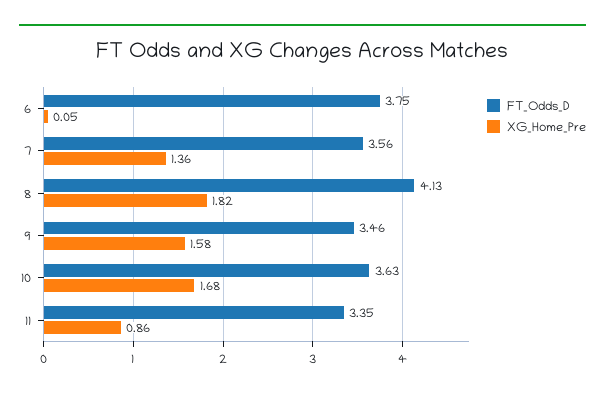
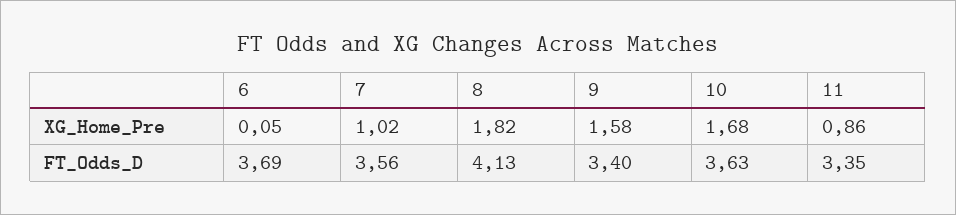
FT_Odds_D, 6: 3.75 -> 3.69
XG_Home_Pre, 7: 1.36 -> 1.02
FT_Odds_D, 9: 3.46 -> 3.4

